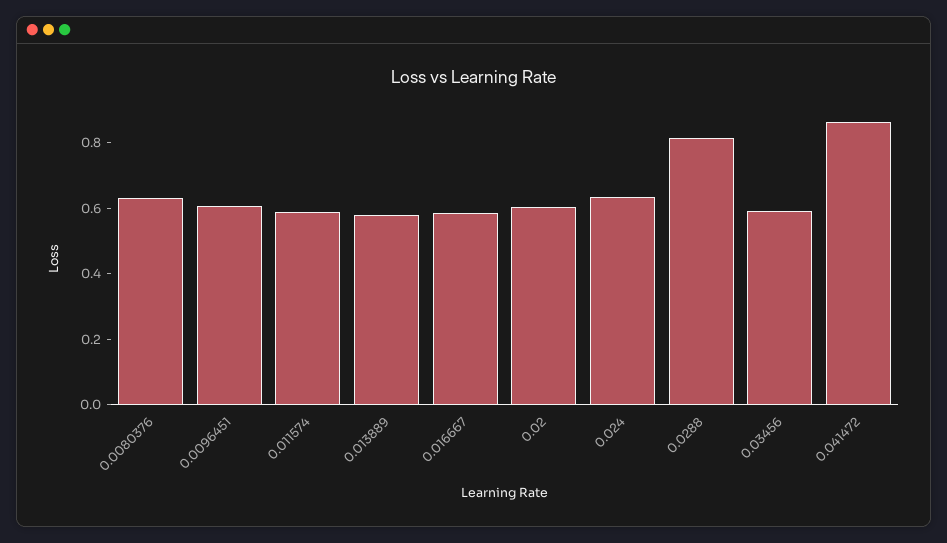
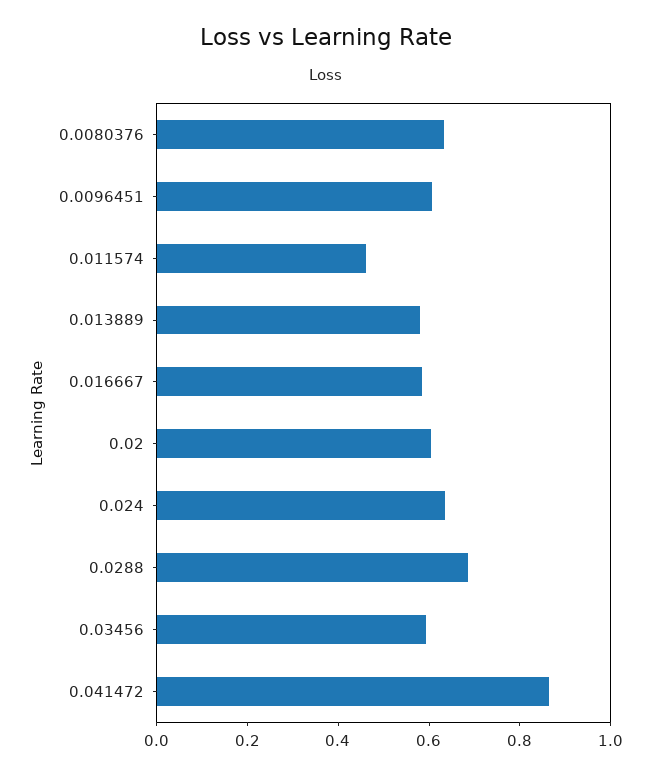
0.011574: 0.6 -> 0.45
0.0288: 0.8 -> 0.7

